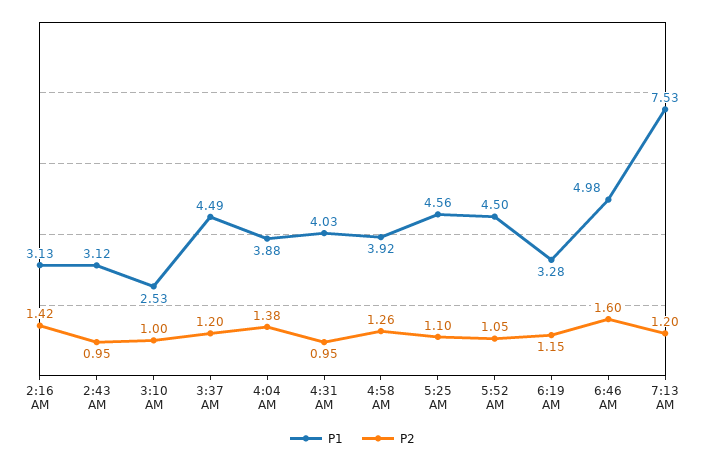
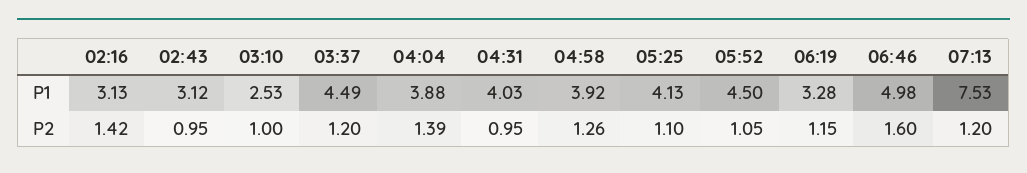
P2, 4:04 AM: 1.38 -> 1.39
P1, 5:25 AM: 4.56 -> 4.13

